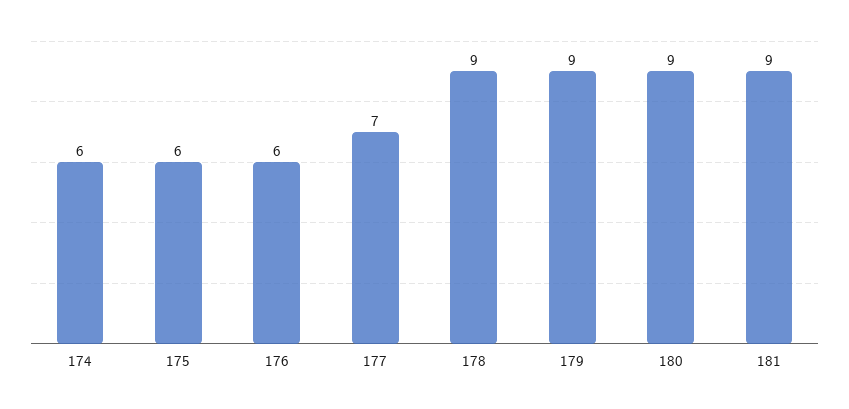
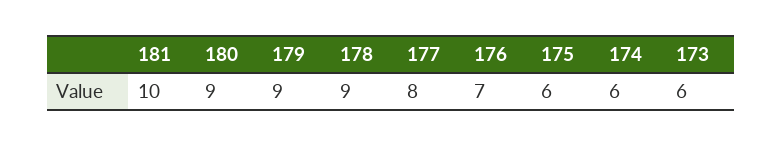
176: 6 -> 7
177: 7 -> 8
181: 9 -> 10
173: none -> 6

